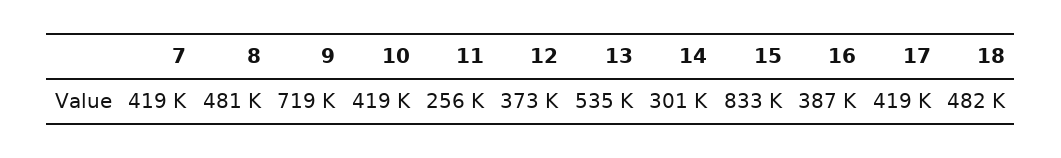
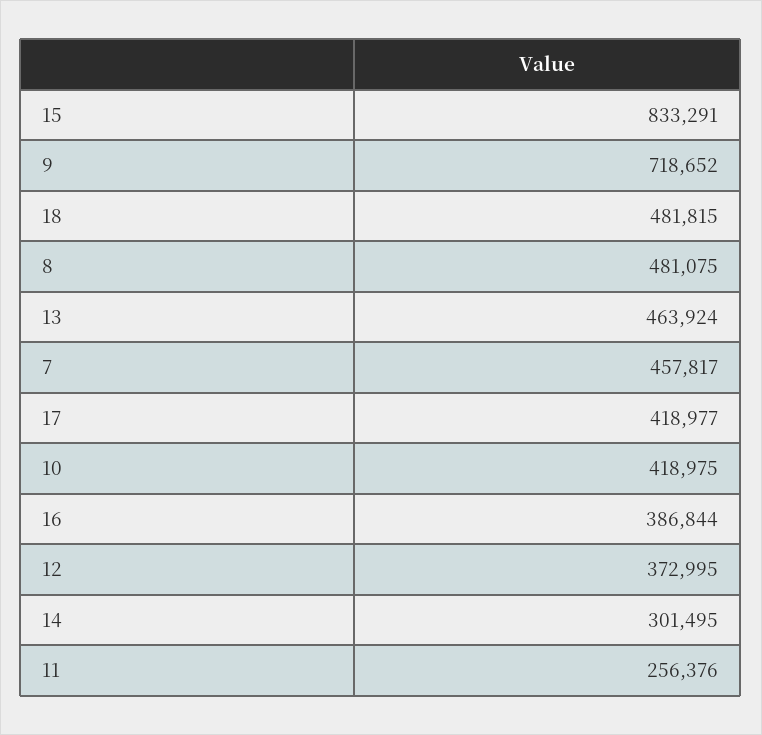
7: 419000 -> 457817
13: 535000 -> 463924

